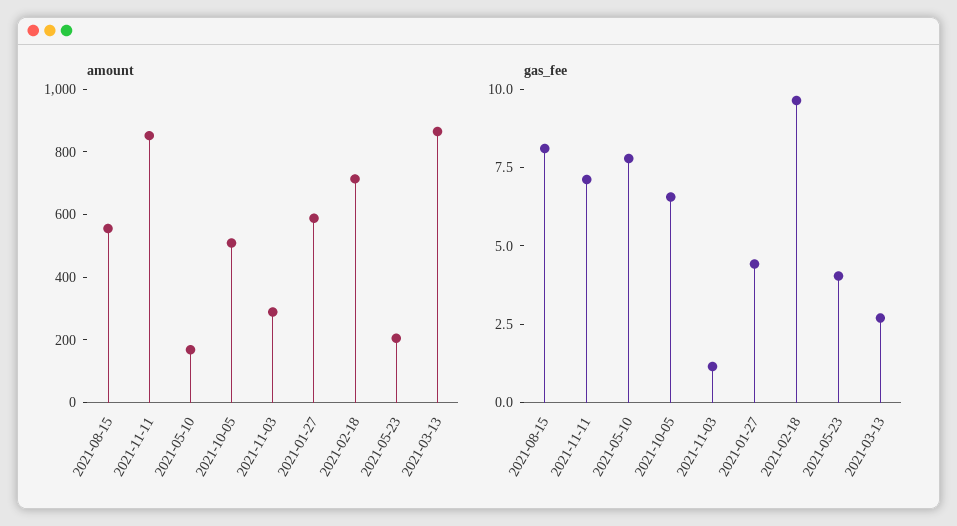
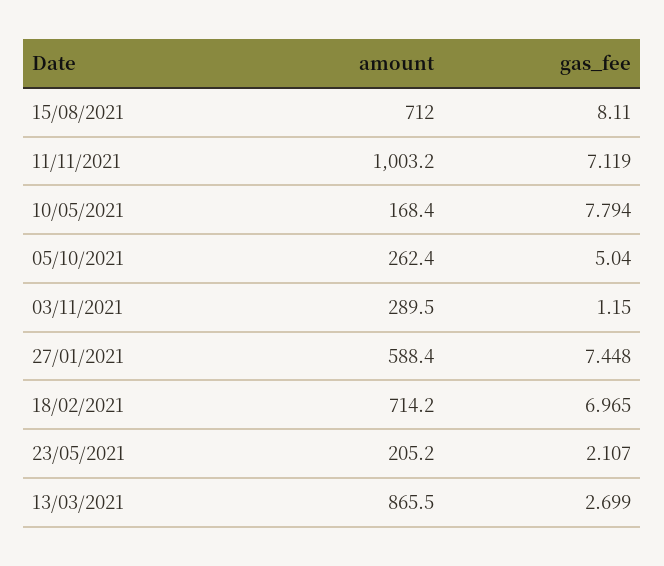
amount, 2021-08-15: 550 -> 712
amount, 2021-11-11: 850 -> 1003.2
amount, 2021-10-05: 500 -> 262.4
gas_fee, 2021-10-05: 6.5 -> 5.04
gas_fee, 2021-01-27: 4.5 -> 7.448
gas_fee, 2021-02-18: 9.5 -> 6.965
gas_fee, 2021-05-23: 4 -> 2.107

